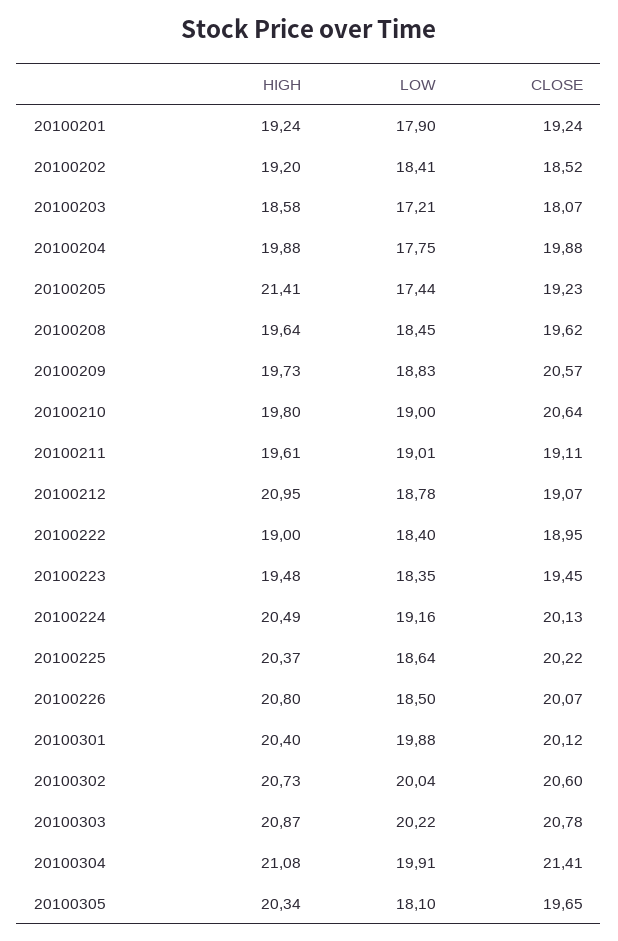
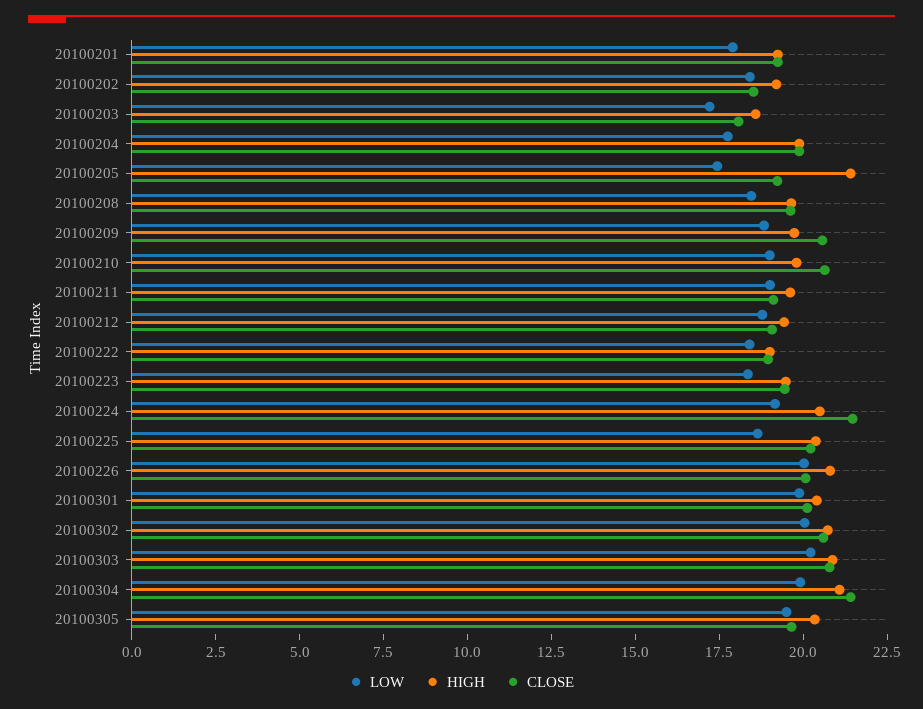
HIGH, 20100212: 20.95 -> 19.5
CLOSE, 20100224: 20.13 -> 21.5
LOW, 20100226: 18.5 -> 20
LOW, 20100305: 18.1 -> 19.5

